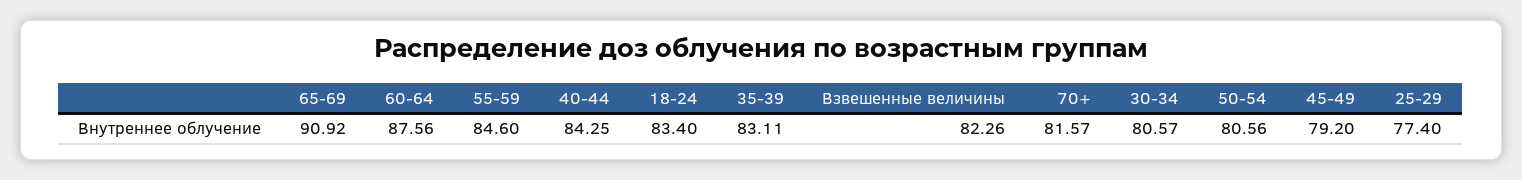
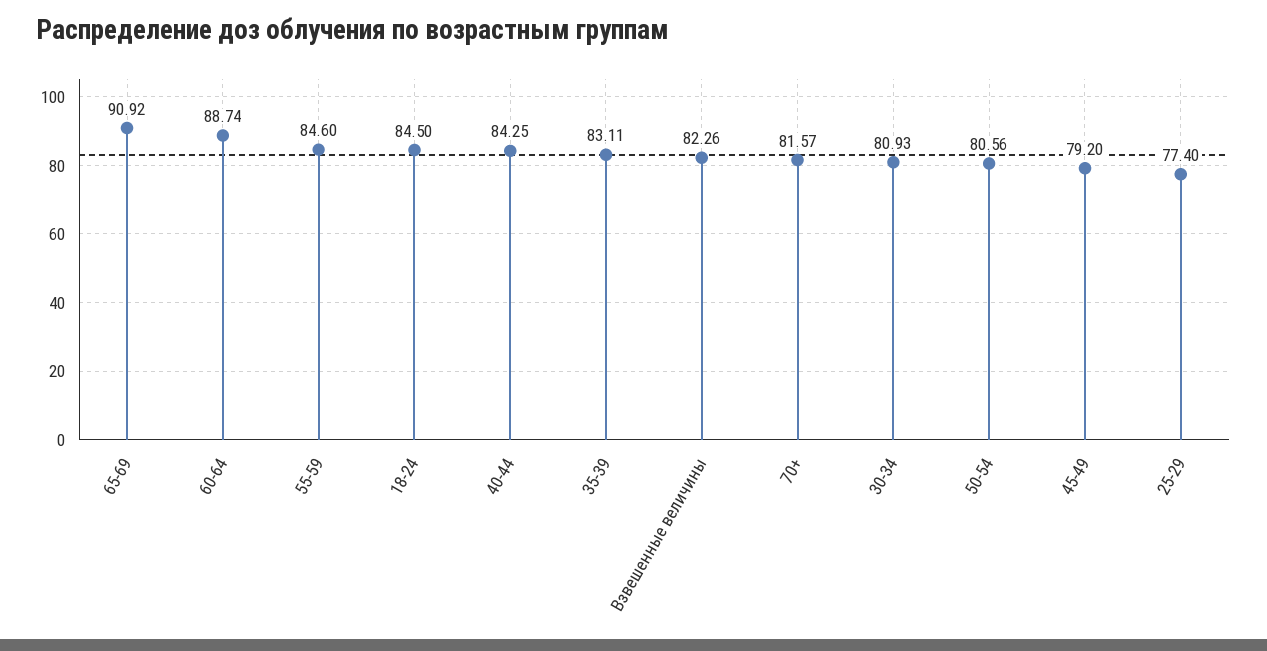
60-64: 87.56 -> 88.74
18-24: 83.4 -> 84.5
30-34: 80.57 -> 80.93

